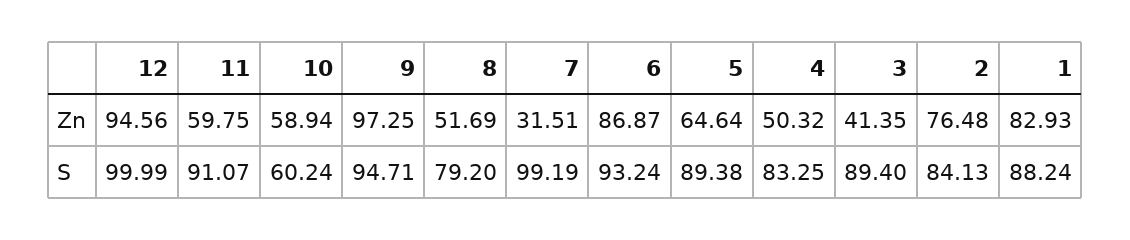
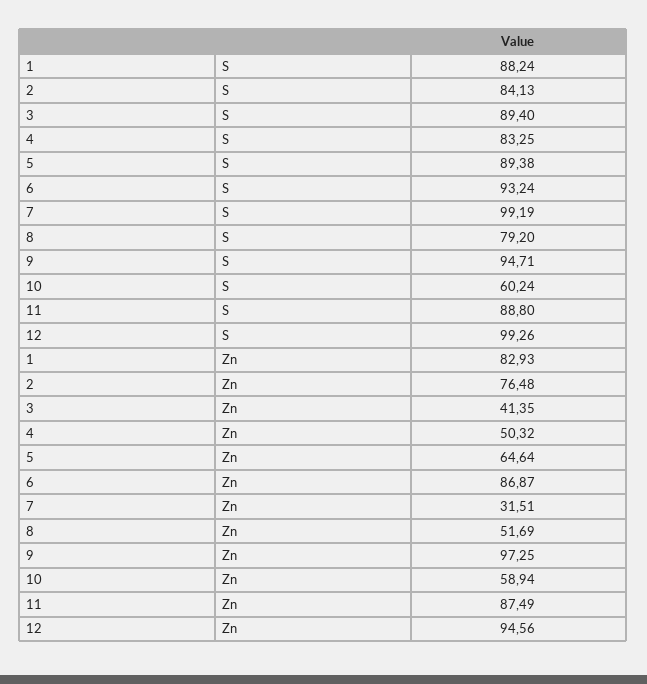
11, Zn: 59.75 -> 87.49
12, S: 99.99 -> 99.26
11, S: 91.07 -> 88.8

